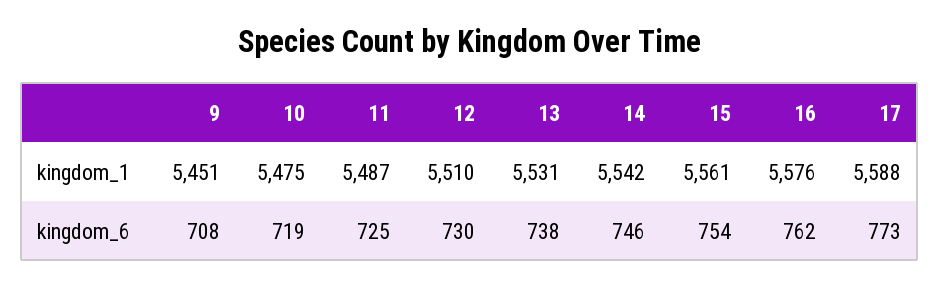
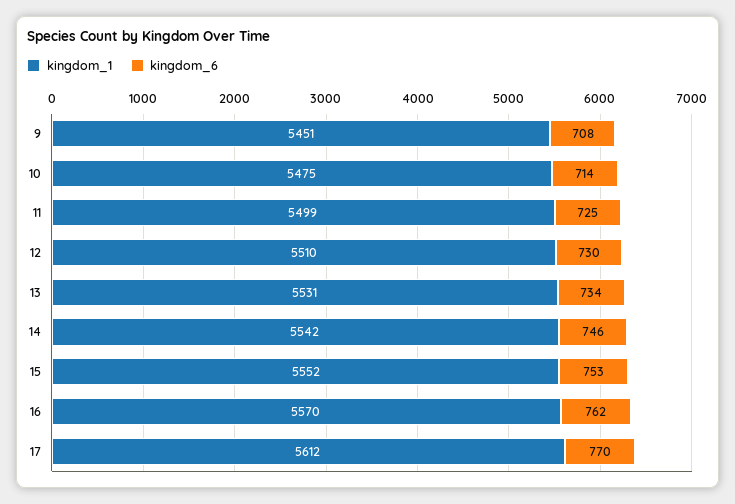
kingdom_1, 11: 5487 -> 5499
kingdom_1, 15: 5561 -> 5552
kingdom_1, 16: 5576 -> 5570
kingdom_1, 17: 5588 -> 5612
kingdom_6, 10: 719 -> 714
kingdom_6, 13: 738 -> 734
kingdom_6, 15: 754 -> 753
kingdom_6, 17: 773 -> 770

